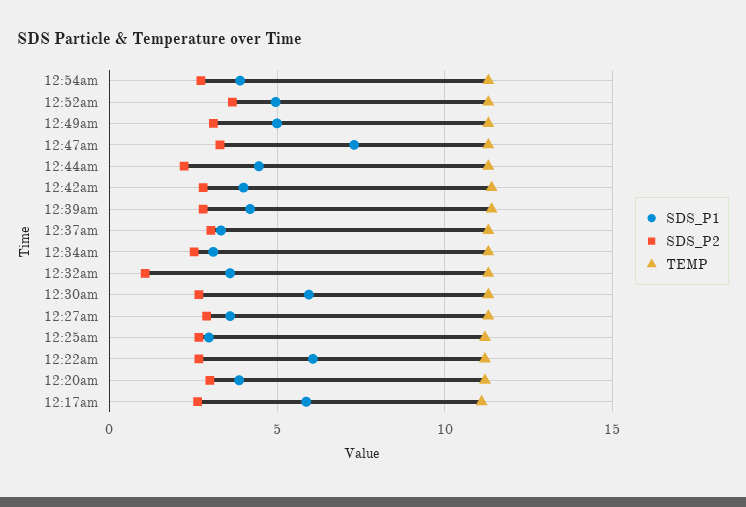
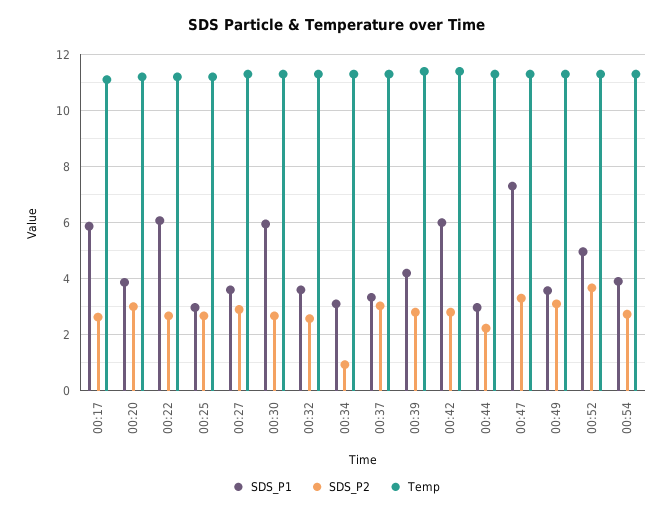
SDS_P1, 12:49am: 5 -> 3.5
SDS_P1, 12:44am: 4.5 -> 3
SDS_P1, 12:42am: 4 -> 6
SDS_P2, 12:34am: 2.5 -> 1
SDS_P2, 12:32am: 1 -> 2.5

